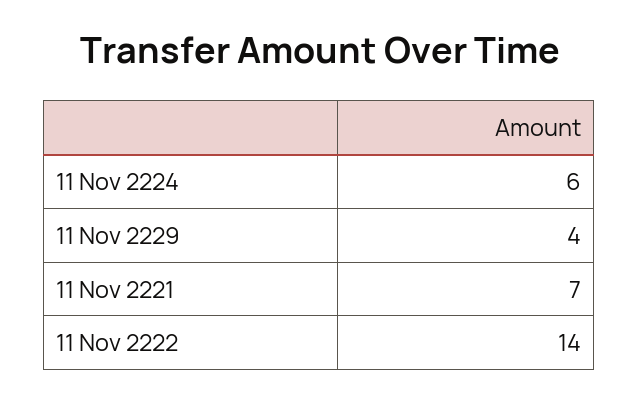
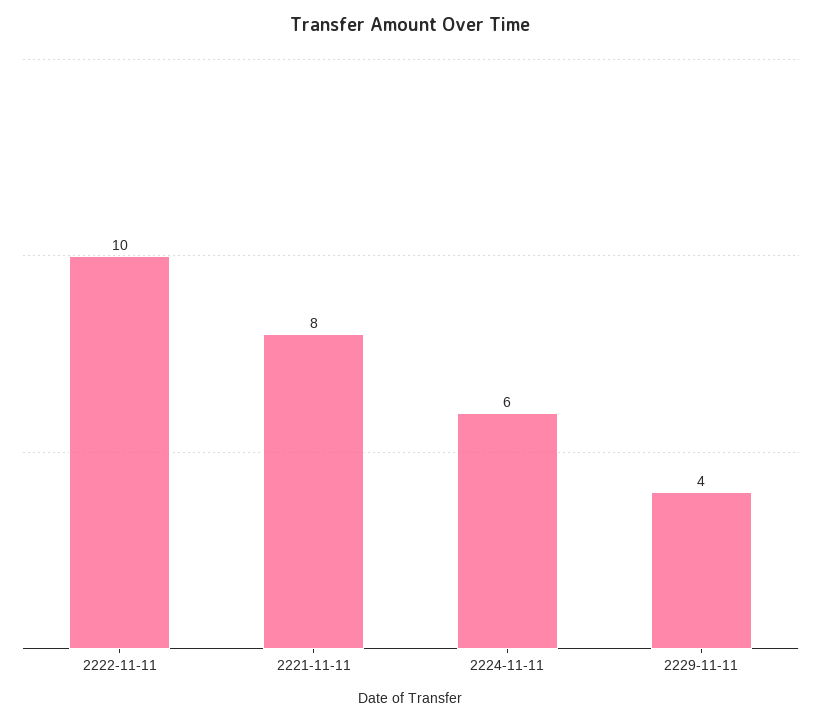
11 Nov 2221: 7 -> 8
11 Nov 2222: 14 -> 10

